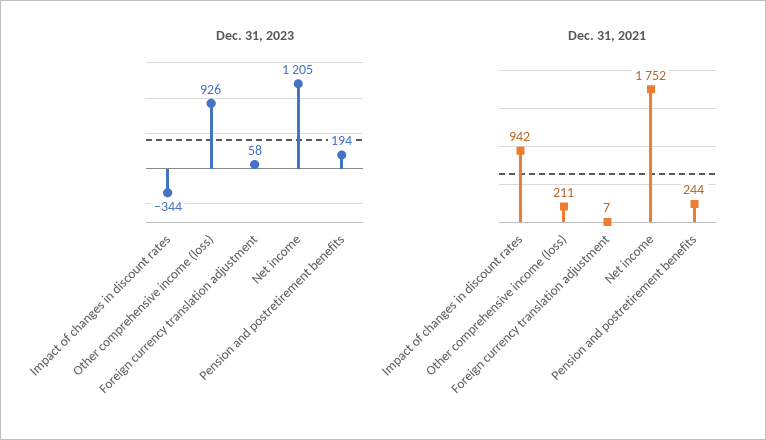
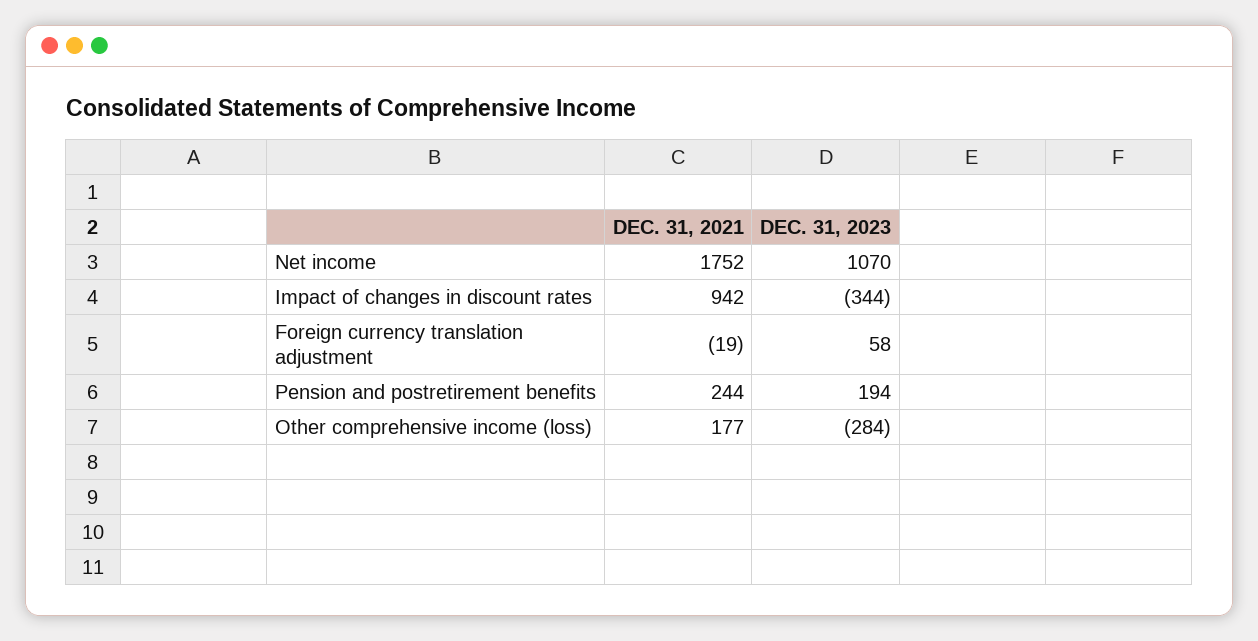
Dec. 31, 2023, Other comprehensive income (loss): 926 -> -284
Dec. 31, 2023, Net income: 1205 -> 1070
Dec. 31, 2021, Other comprehensive income (loss): 211 -> 177
Dec. 31, 2021, Foreign currency translation adjustment: 7 -> -19

